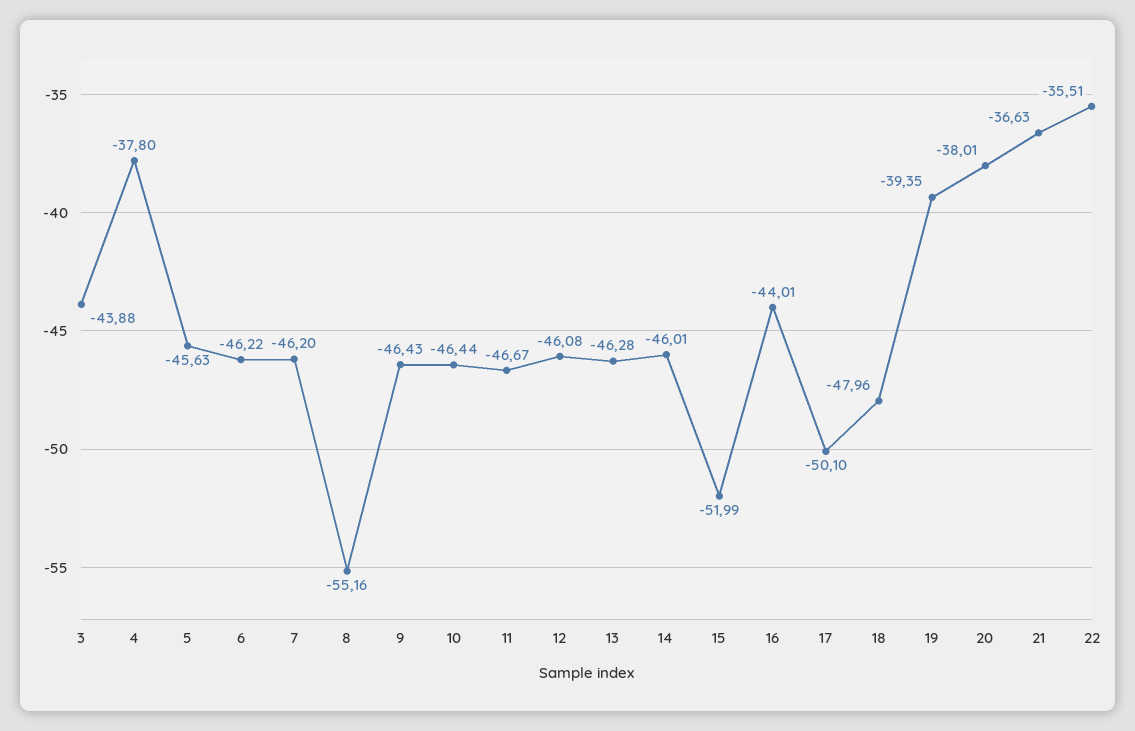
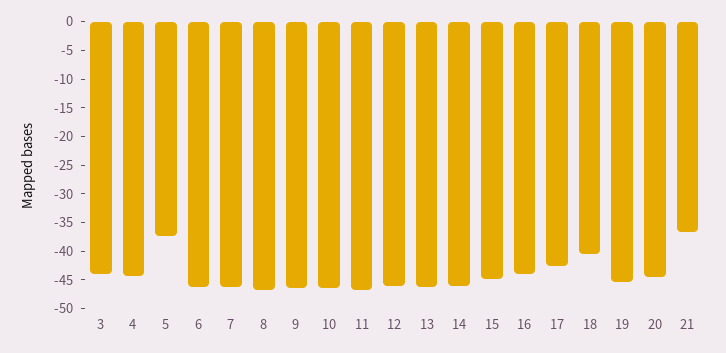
4: -37.8 -> -45
5: -45.63 -> -37.5
8: -55.16 -> -47.5
15: -51.99 -> -45
17: -50.1 -> -42.5
18: -47.96 -> -40
19: -39.35 -> -45
20: -38.01 -> -45
22: -35.51 -> none

